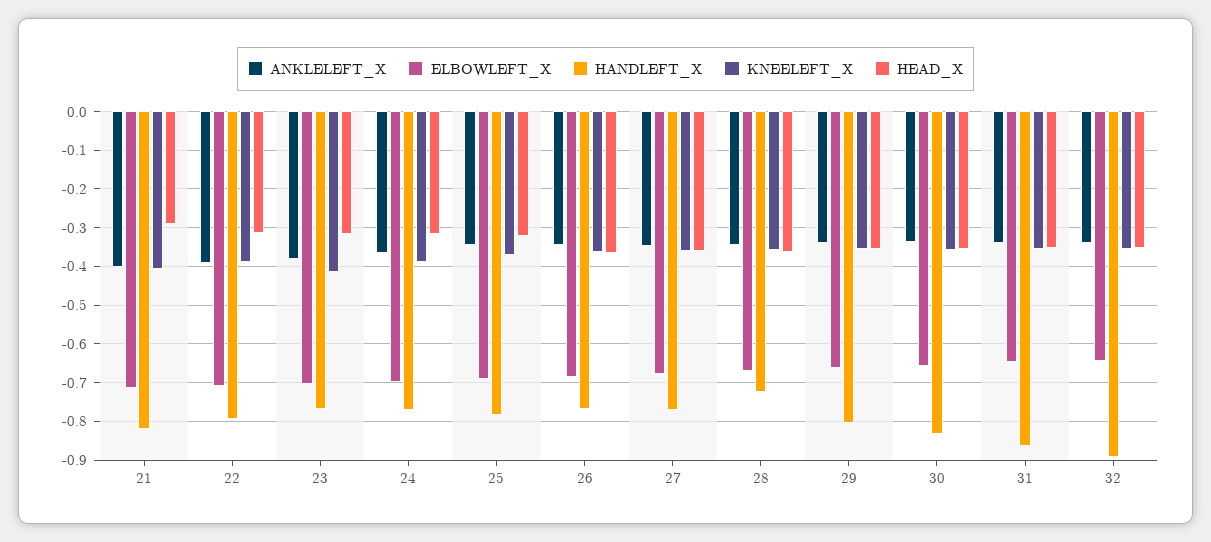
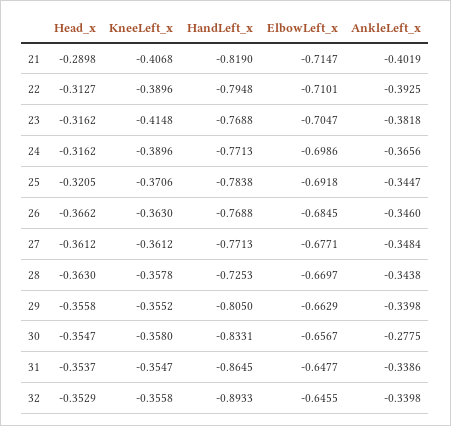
ANKLELEFT_X, 30: -0.34 -> -0.2775

